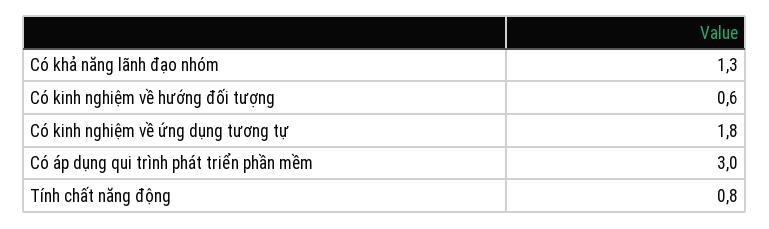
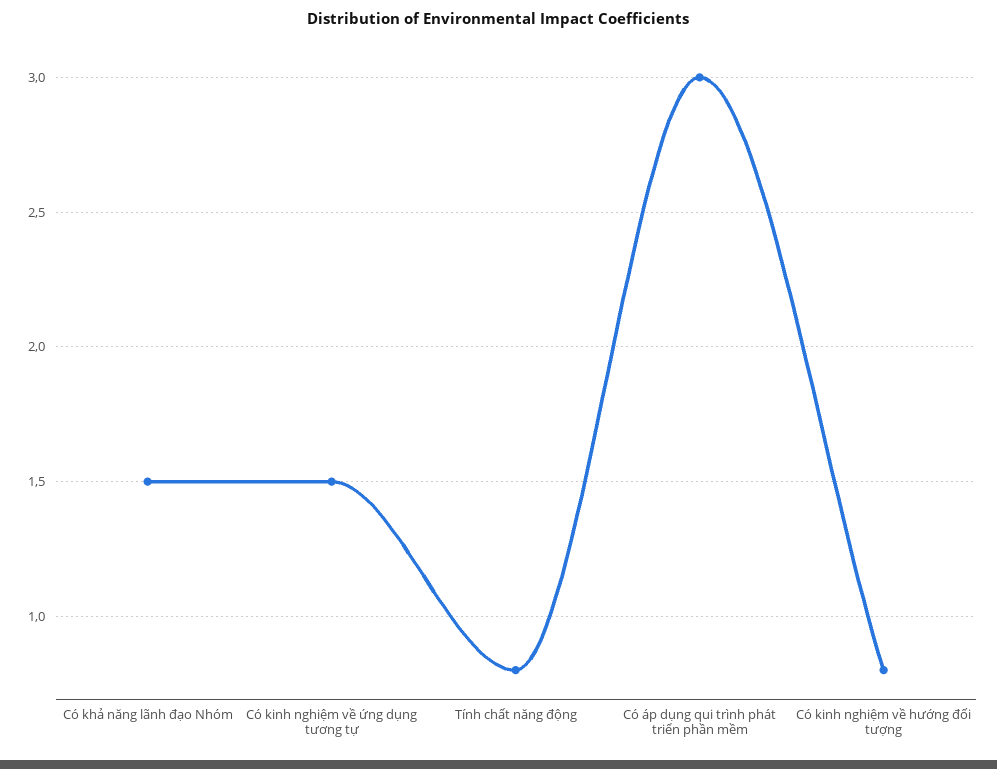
Có khả năng lãnh đạo nhóm: 1.3 -> 1.5
Có kinh nghiệm về hướng đối tượng: 0.6 -> 0.8
Có kinh nghiệm về ứng dụng tương tự: 1.8 -> 1.5

